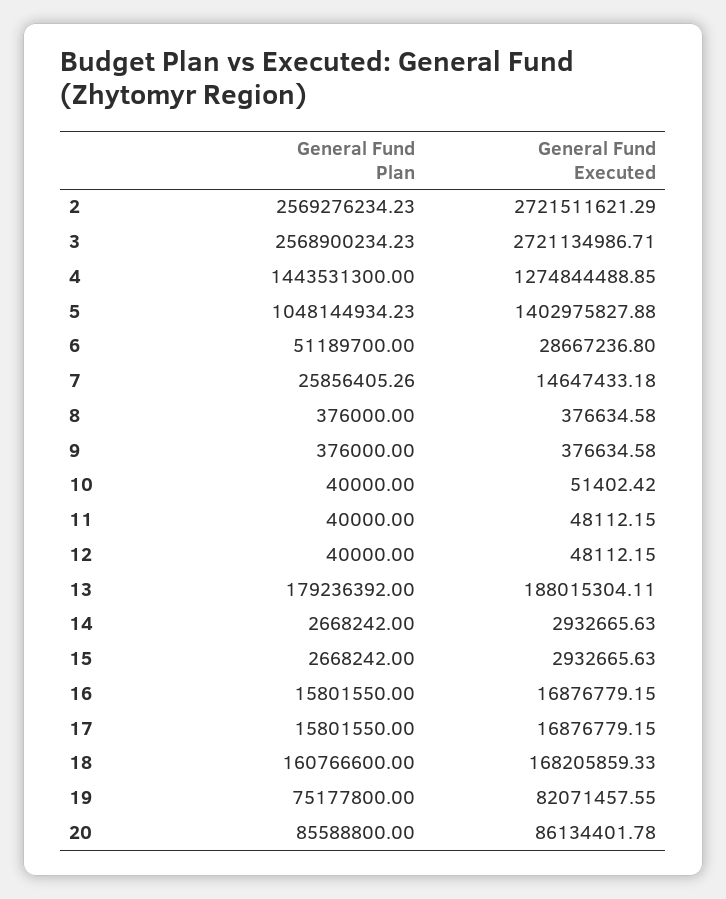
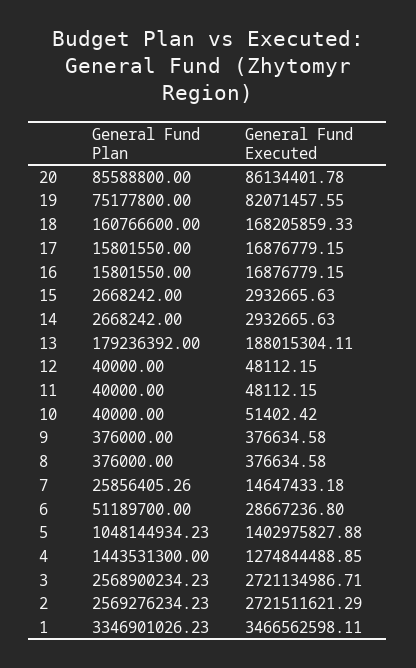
General Fund Plan, 1: none -> 3346901026.23
General Fund Executed, 1: none -> 3466562598.11

